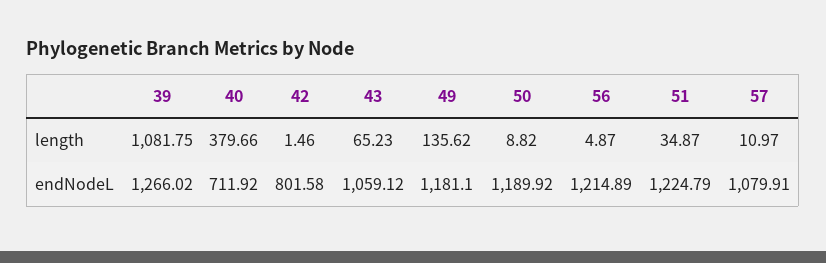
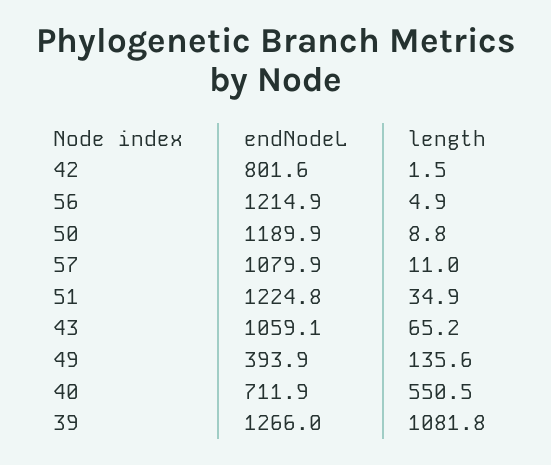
40, length: 379.66 -> 550.5
49, endNodeL: 1181.1 -> 393.9

